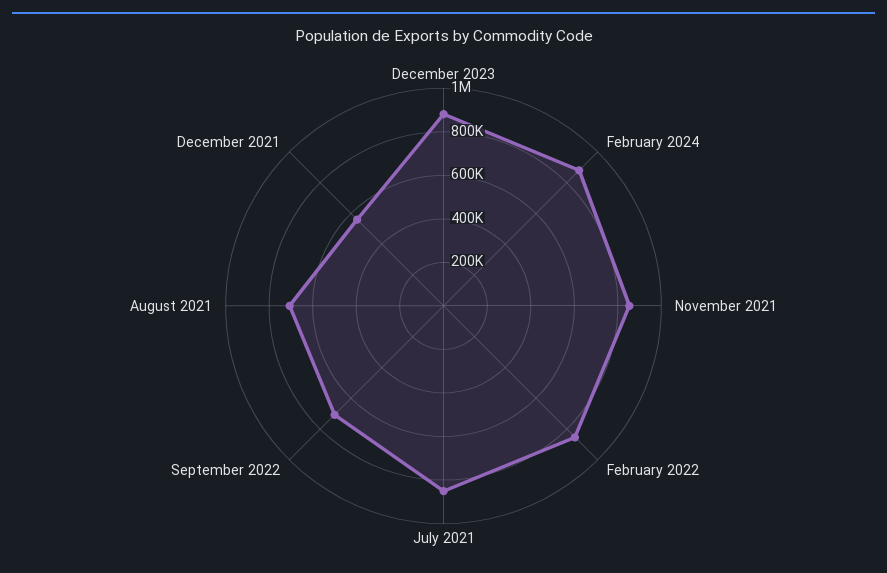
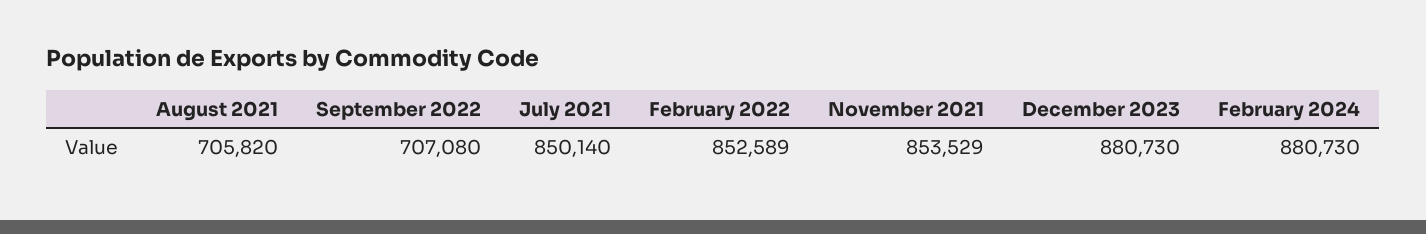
December 2021: 550000 -> none

